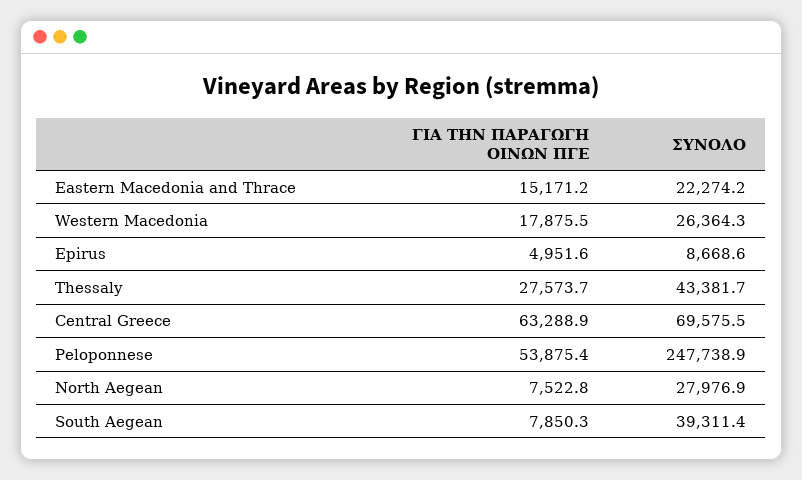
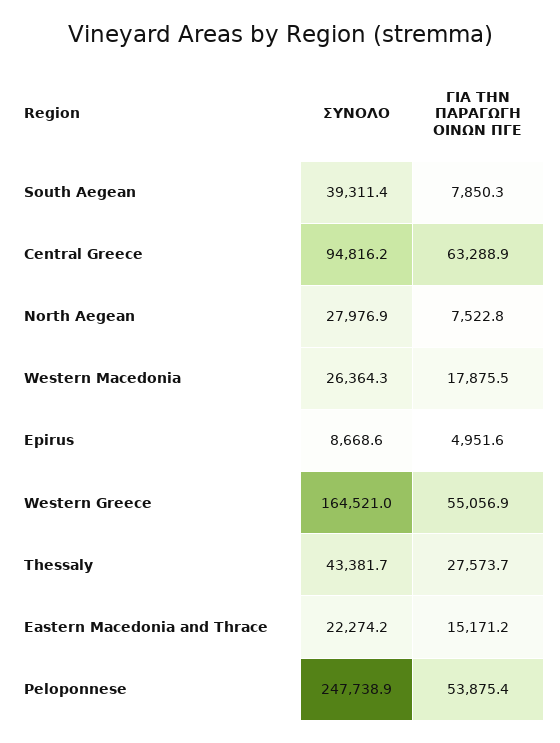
ΣΥΝΟΛΟ, Central Greece: 69575.5 -> 94816.2
ΣΥΝΟΛΟ, Western Greece: none -> 164521
ΓΙΑ ΤΗΝ ΠΑΡΑΓΩΓΗ ΟΙΝΩΝ ΠΓΕ, Western Greece: none -> 55056.9

